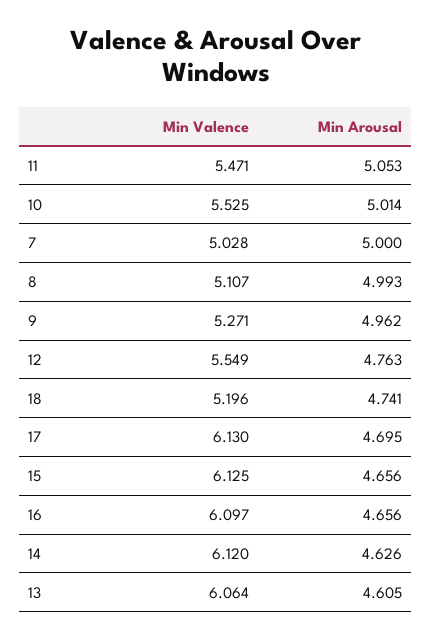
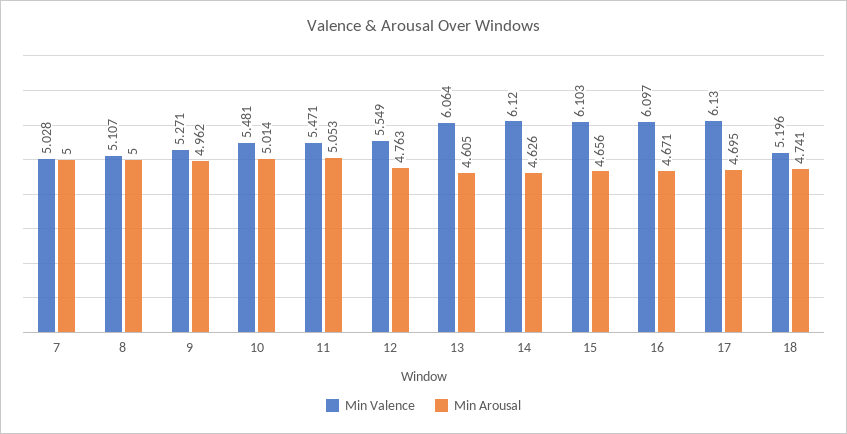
Min Valence, 10: 5.525 -> 5.481
Min Arousal, 8: 4.993 -> 5
Min Valence, 15: 6.125 -> 6.103
Min Arousal, 16: 4.656 -> 4.671

